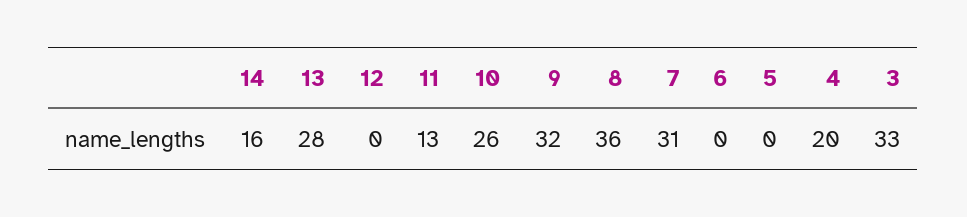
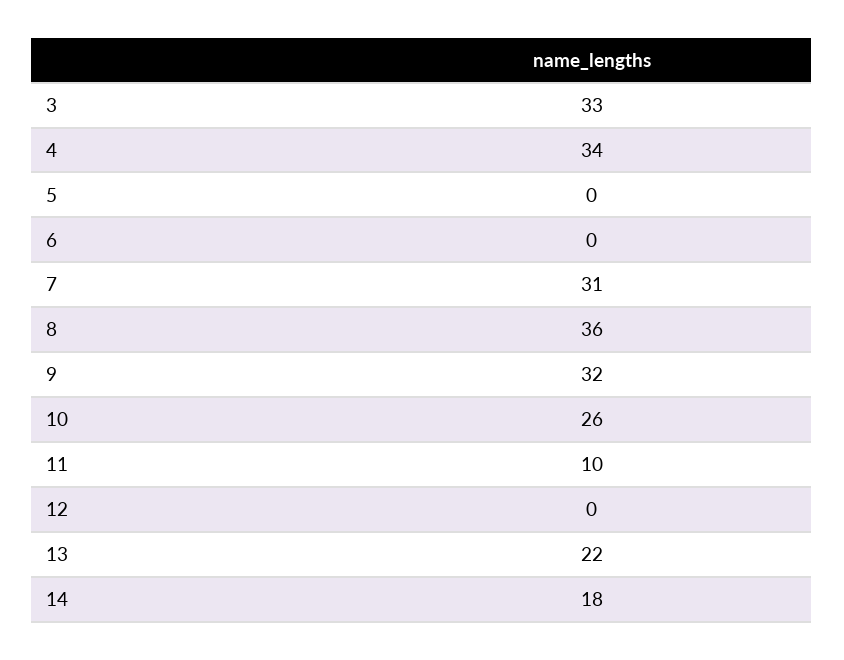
14: 16 -> 18
13: 28 -> 22
11: 13 -> 10
4: 20 -> 34

